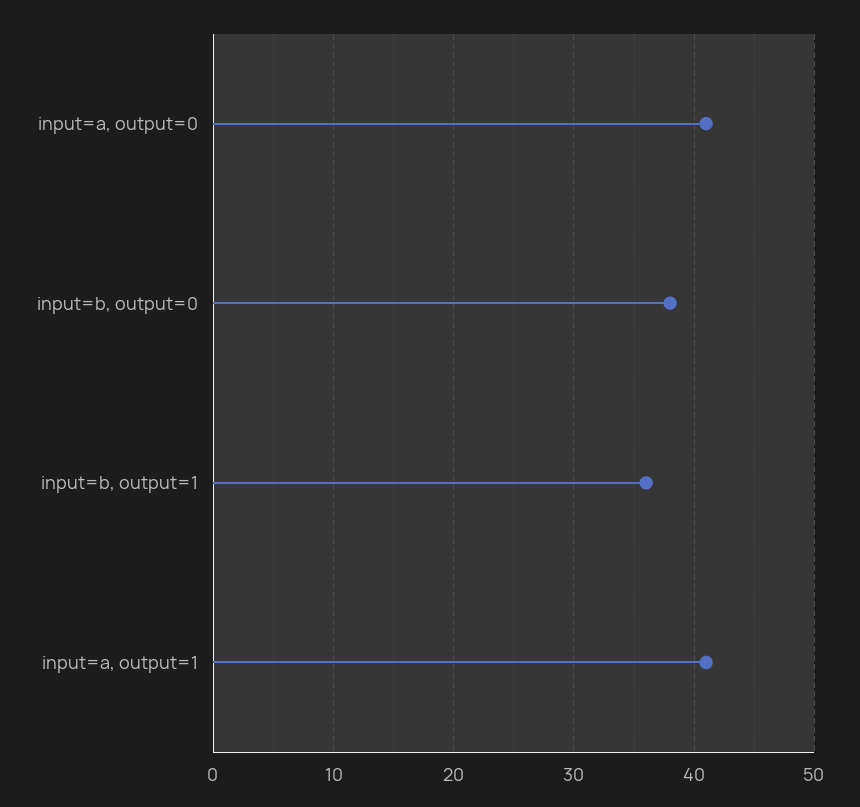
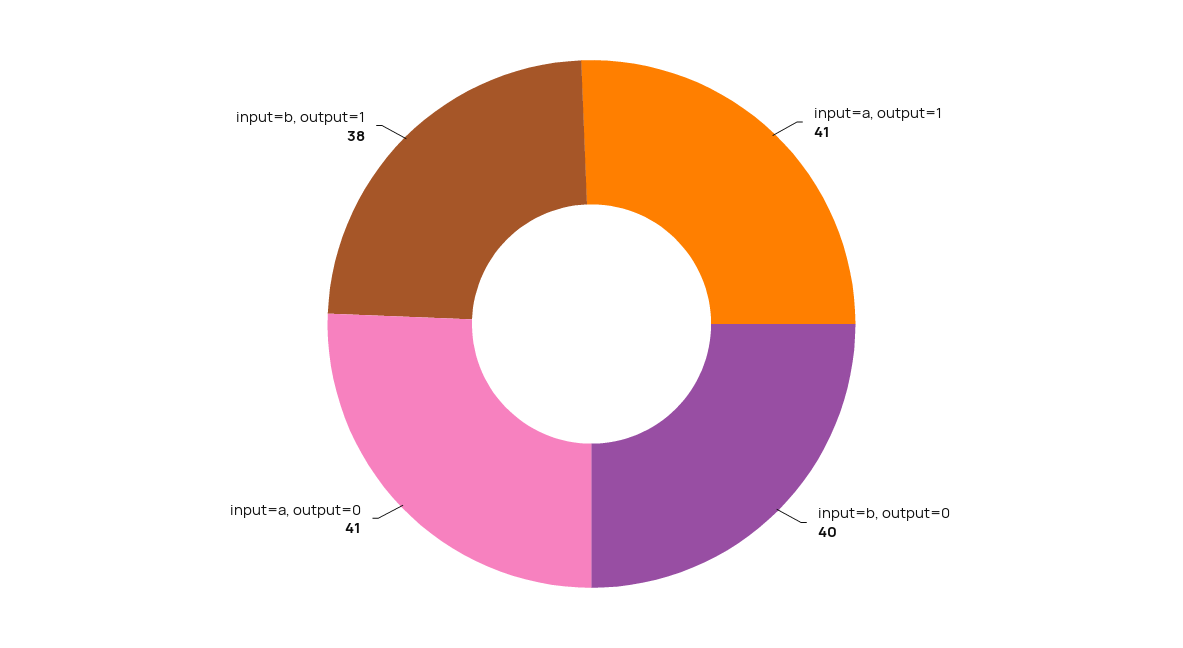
input=b, output=0: 38 -> 40
input=b, output=1: 36 -> 38

